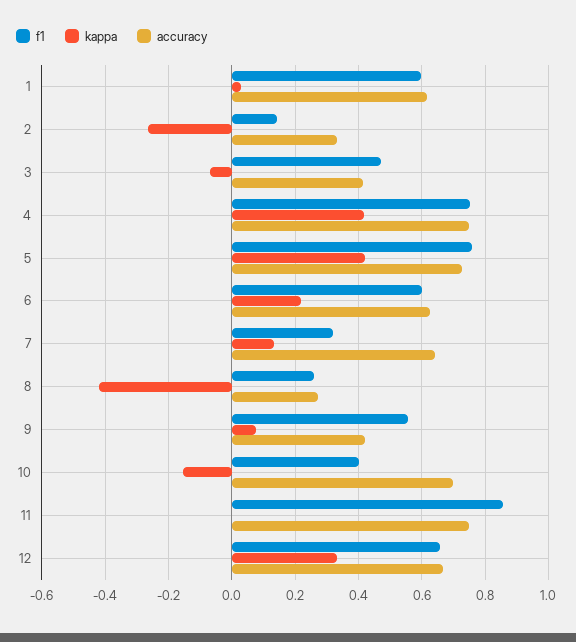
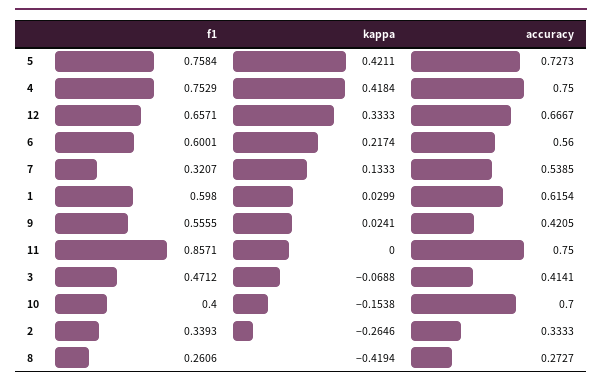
f1, 2: 0.14 -> 0.3393
accuracy, 6: 0.62 -> 0.56
accuracy, 7: 0.64 -> 0.5385
kappa, 9: 0.08 -> 0.0241

